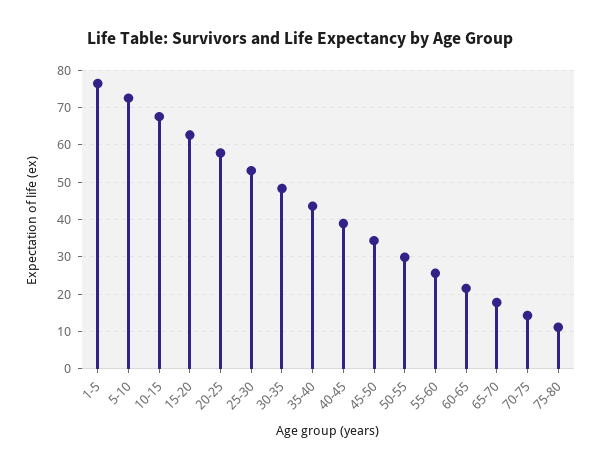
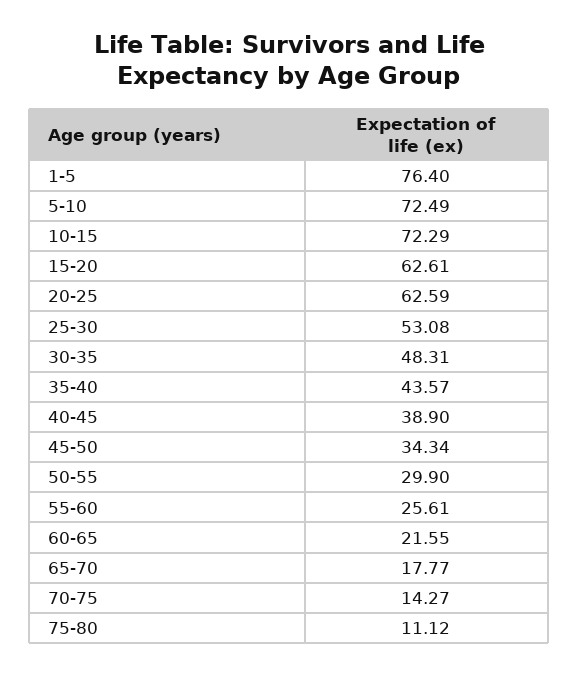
10-15: 68 -> 72.29
20-25: 58 -> 62.59

